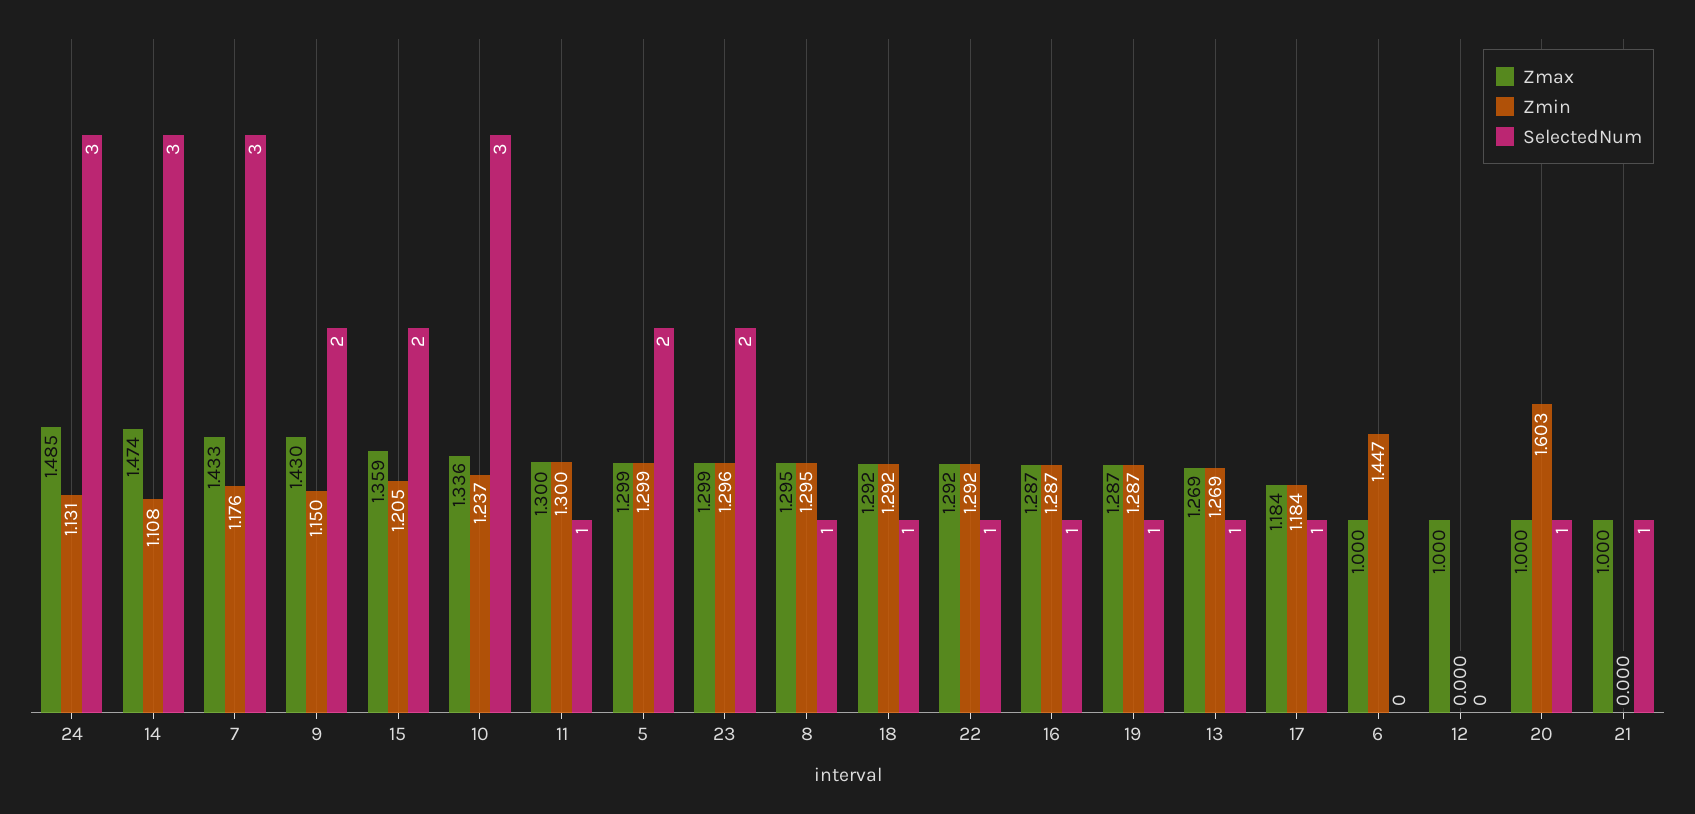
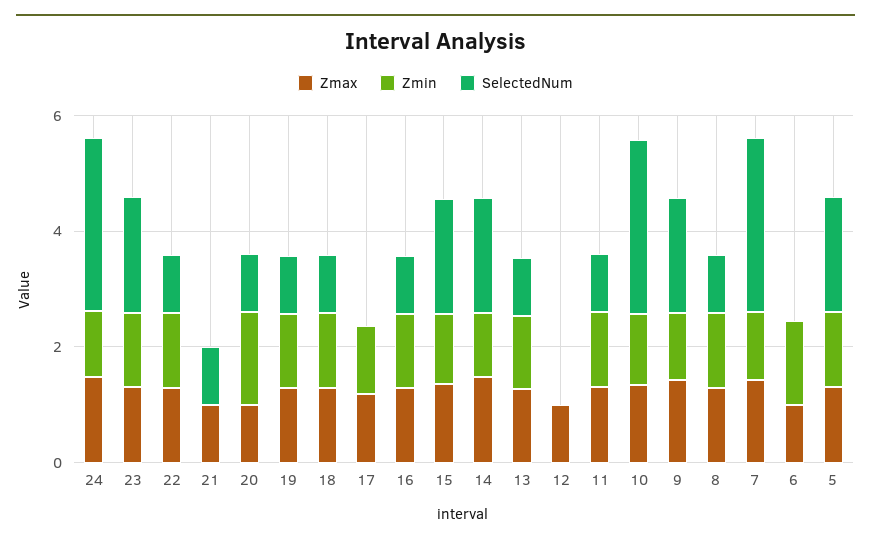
SelectedNum, 14: 3 -> 2
SelectedNum, 17: 1 -> 0

